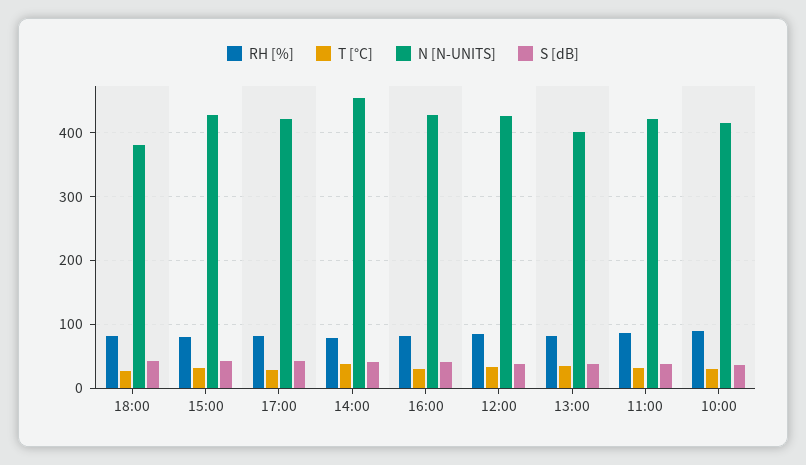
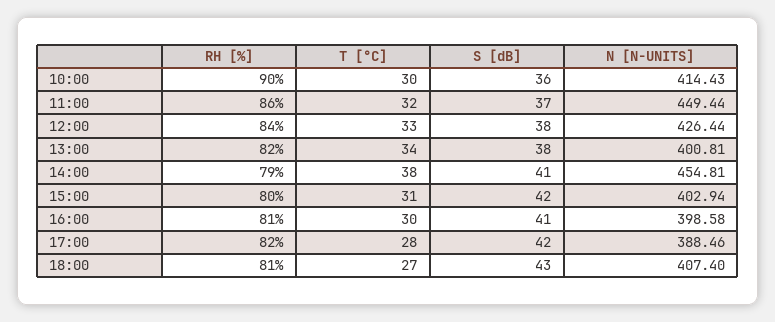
N [N-UNITS], 18:00: 380 -> 407.4
N [N-UNITS], 15:00: 430 -> 402.94
N [N-UNITS], 17:00: 420 -> 388.46
N [N-UNITS], 16:00: 430 -> 398.58
N [N-UNITS], 11:00: 420 -> 449.44

